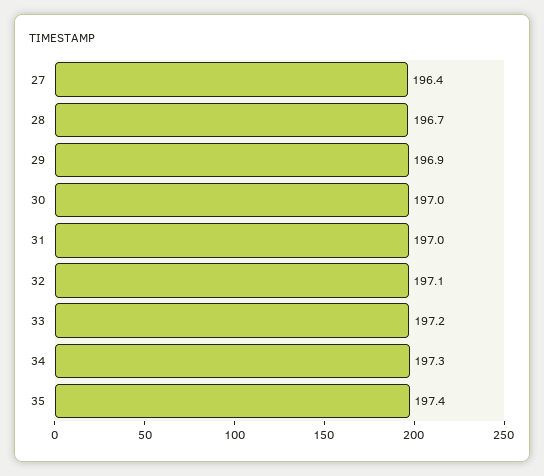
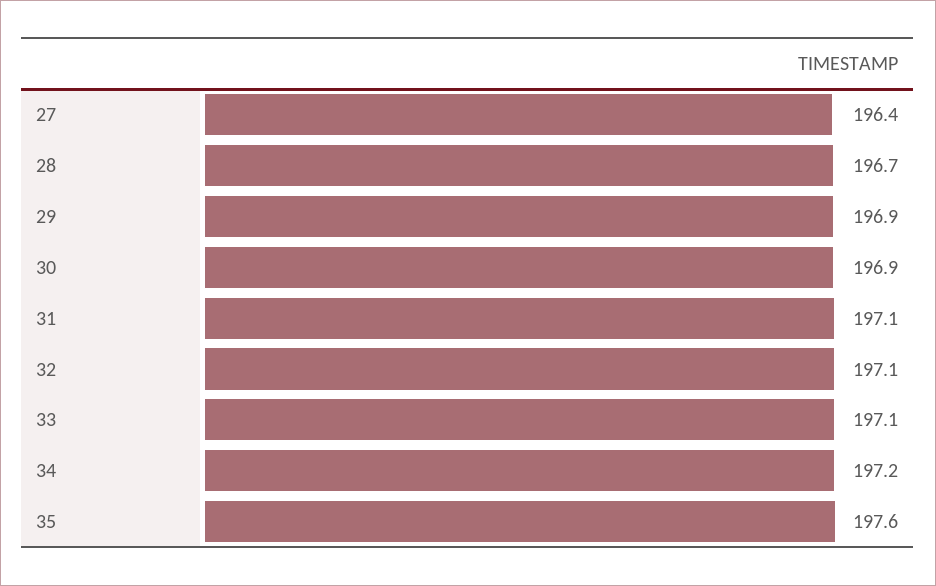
30: 197 -> 196.9
31: 197 -> 197.1
33: 197.2 -> 197.1
34: 197.3 -> 197.2
35: 197.4 -> 197.6

